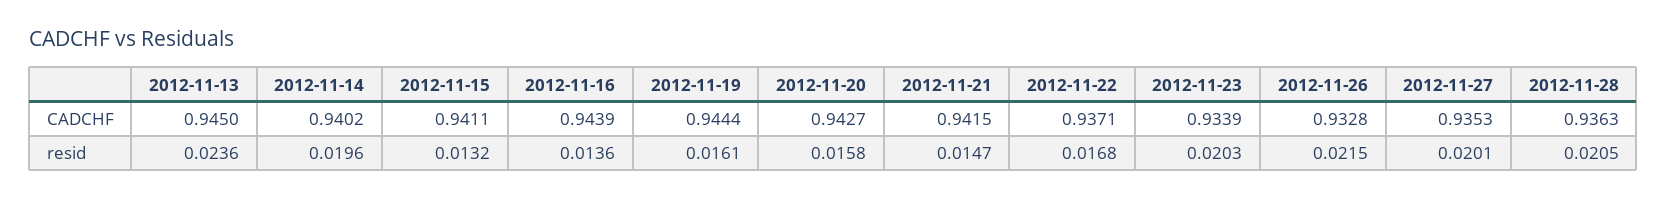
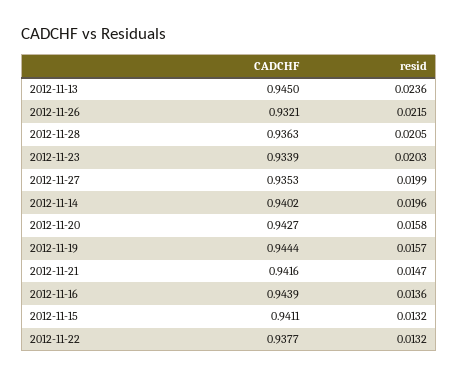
2012-11-21, CADCHF: 0.9415 -> 0.9416
2012-11-22, CADCHF: 0.9371 -> 0.9377
2012-11-26, CADCHF: 0.9328 -> 0.9321
2012-11-19, resid: 0.0161 -> 0.0157
2012-11-22, resid: 0.0168 -> 0.0132
2012-11-27, resid: 0.0201 -> 0.0199

